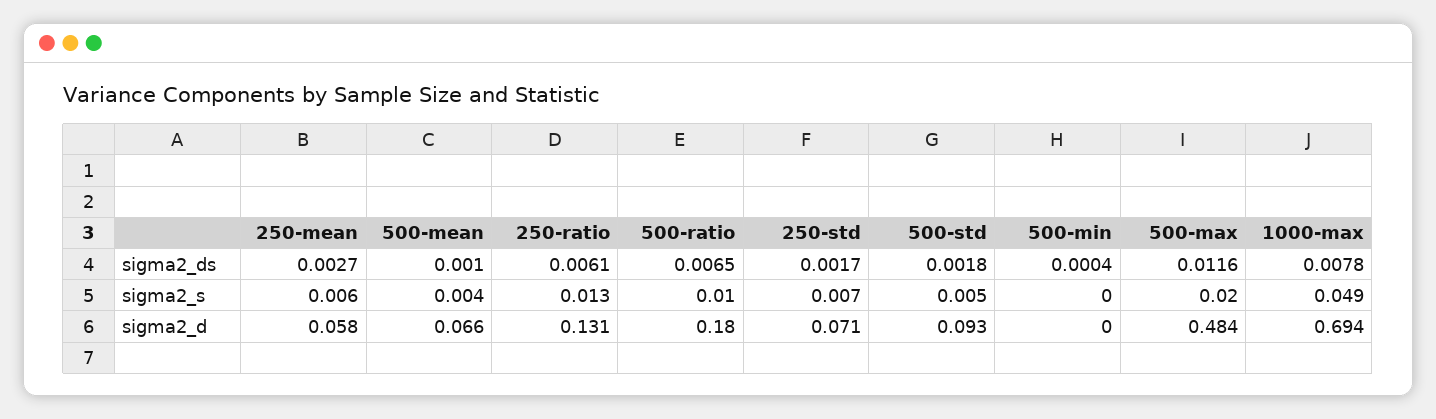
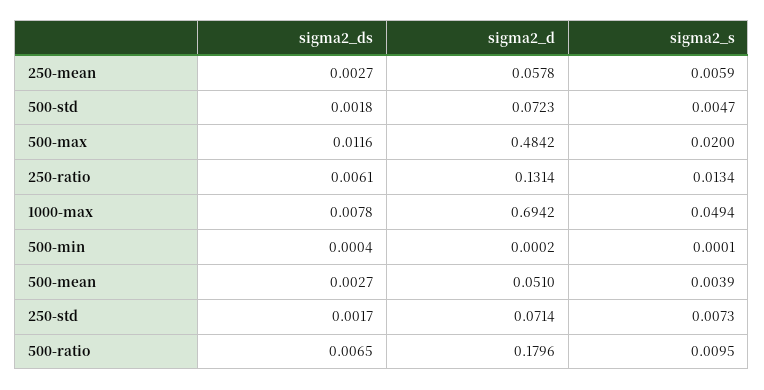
500-mean, sigma2_ds: 0.001 -> 0.0027
500-mean, sigma2_d: 0.066 -> 0.051
500-std, sigma2_d: 0.093 -> 0.0723

